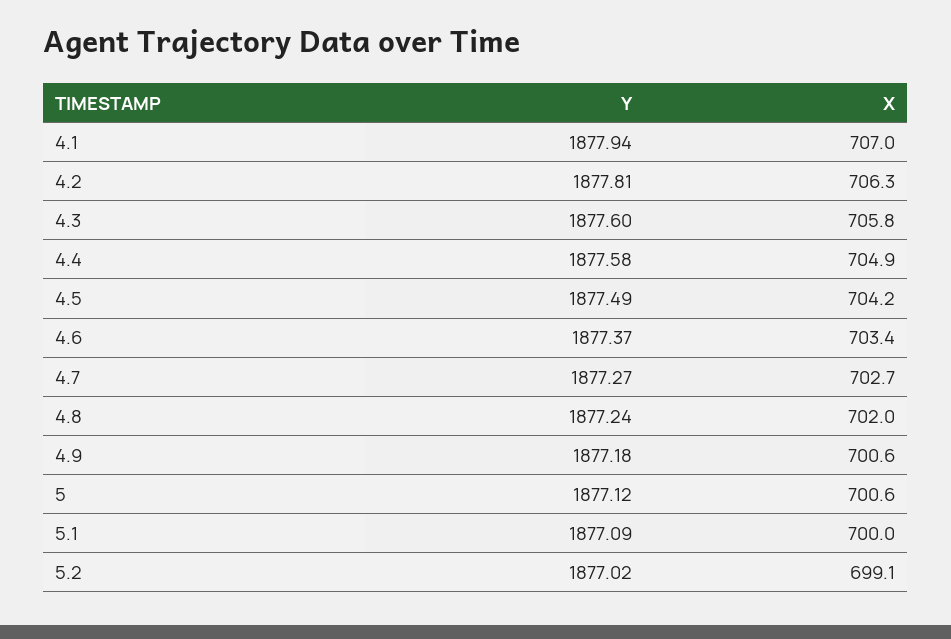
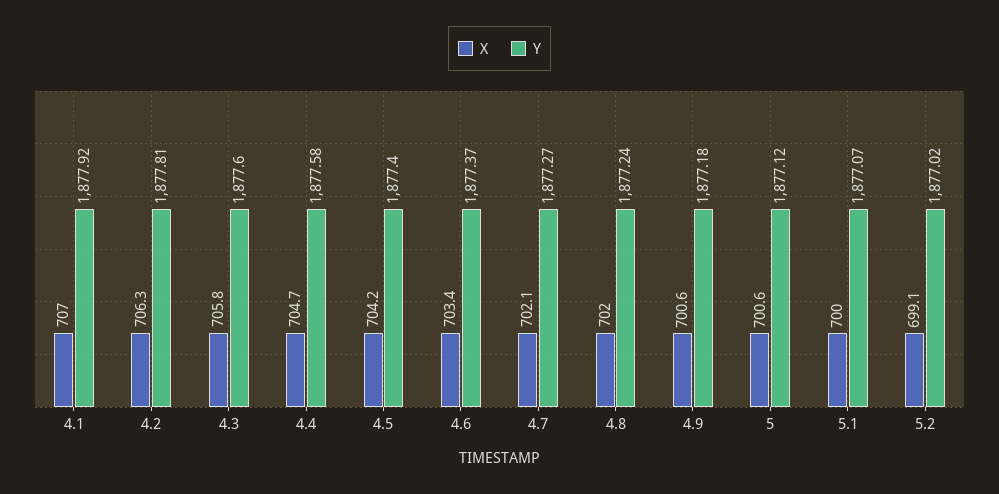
Y, 4.1: 1877.94 -> 1877.92
X, 4.4: 704.9 -> 704.7
Y, 4.5: 1877.49 -> 1877.4
X, 4.7: 702.7 -> 702.1
Y, 5.1: 1877.09 -> 1877.07

